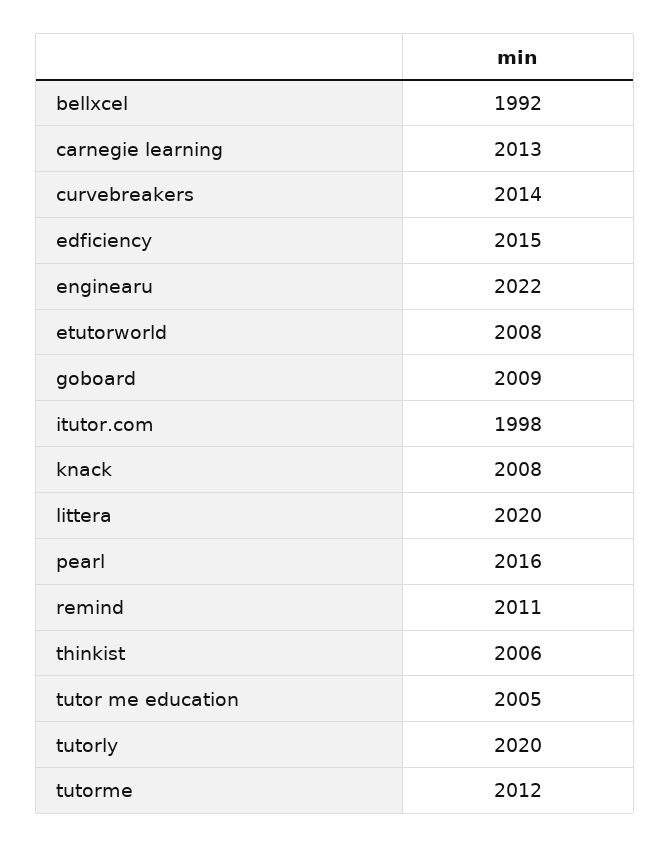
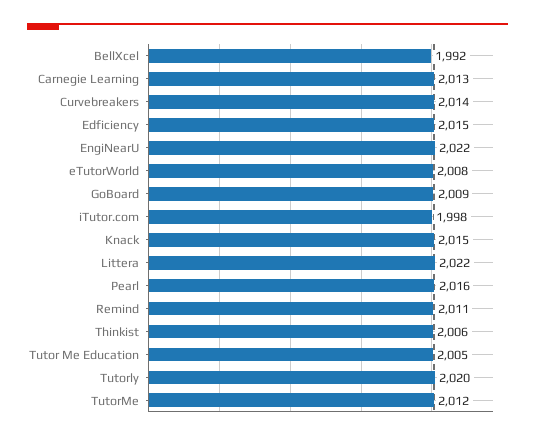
knack: 2008 -> 2015
littera: 2020 -> 2022

